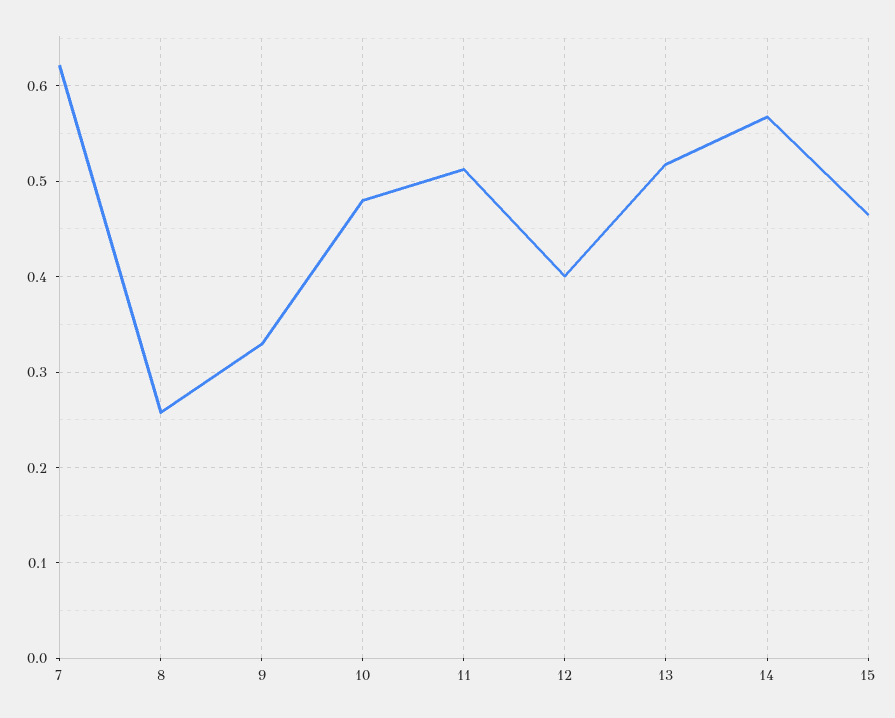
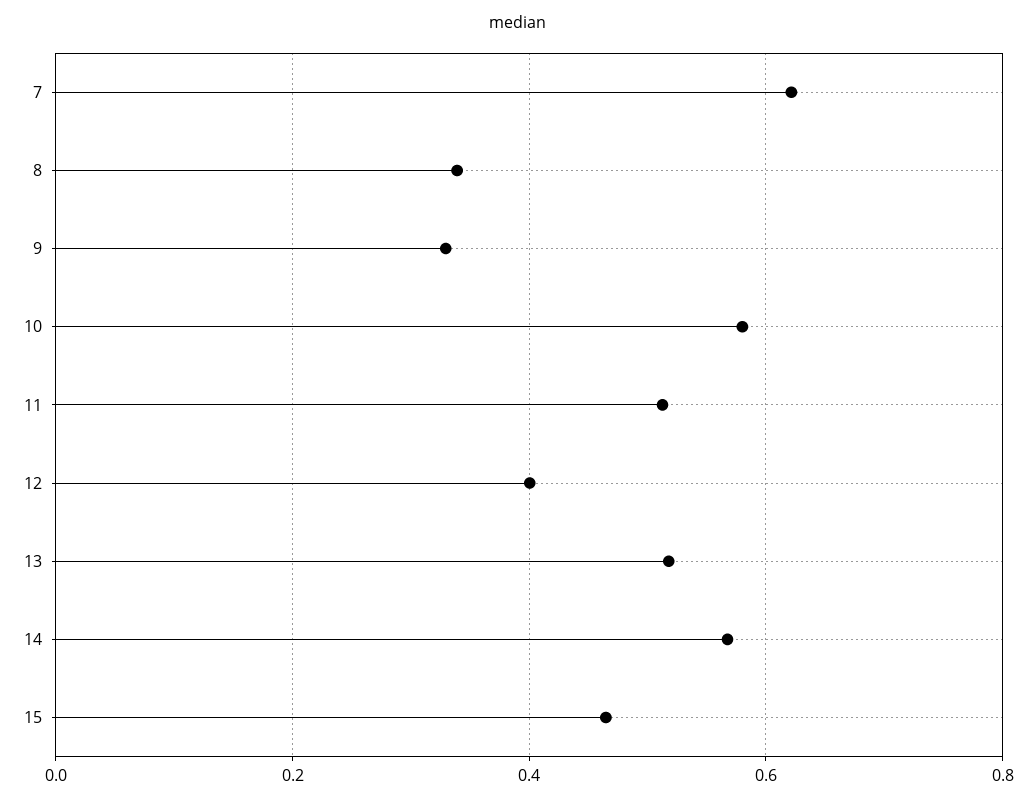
8: 0.26 -> 0.34
10: 0.48 -> 0.58

